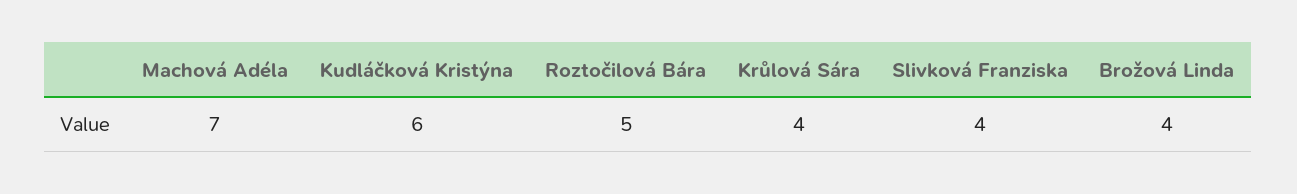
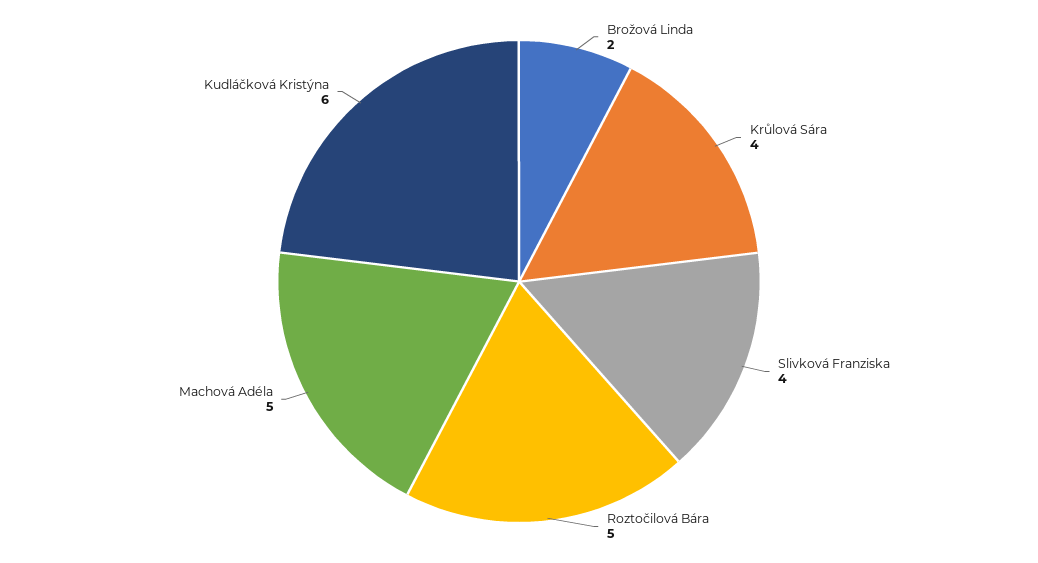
Machová Adéla: 7 -> 5
Brožová Linda: 4 -> 2

